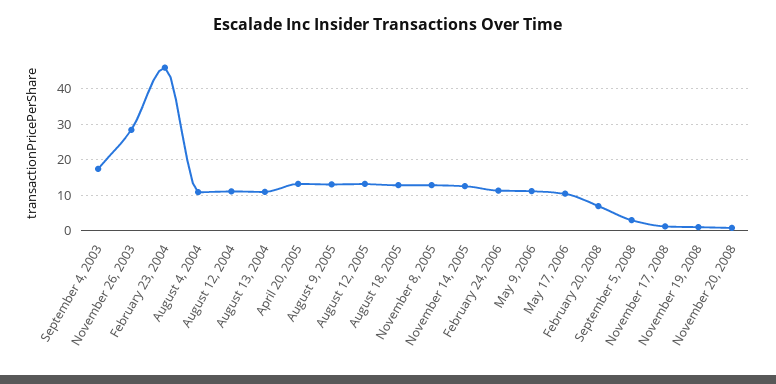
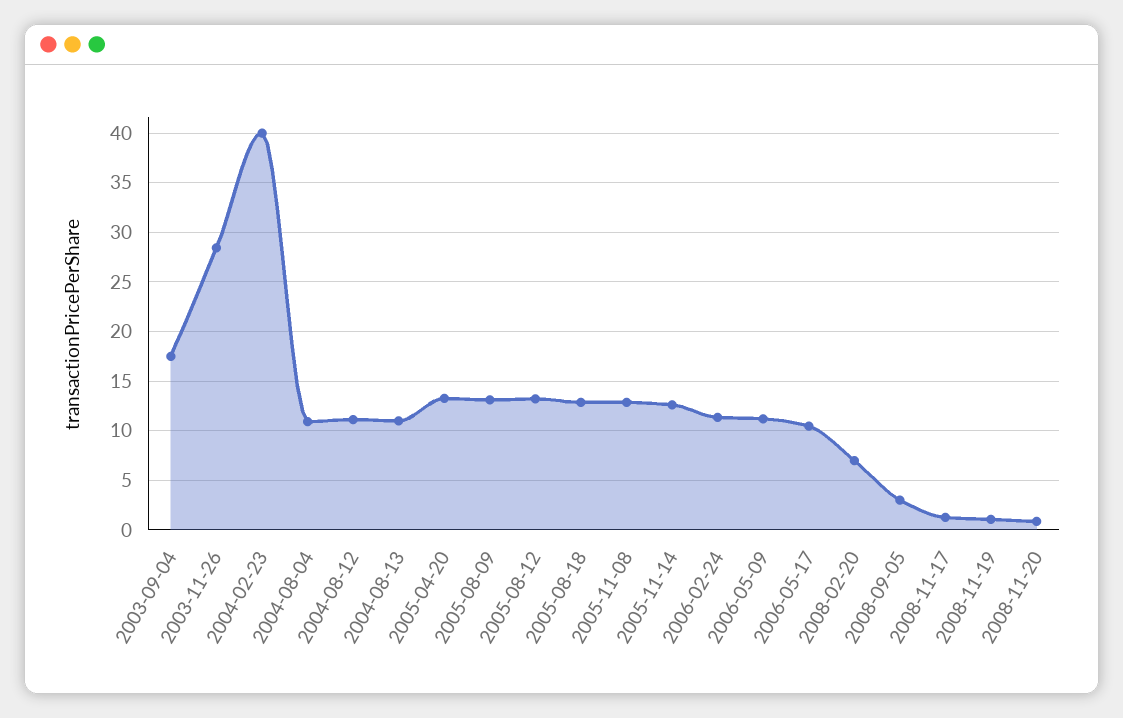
February 23, 2004: 46 -> 40

